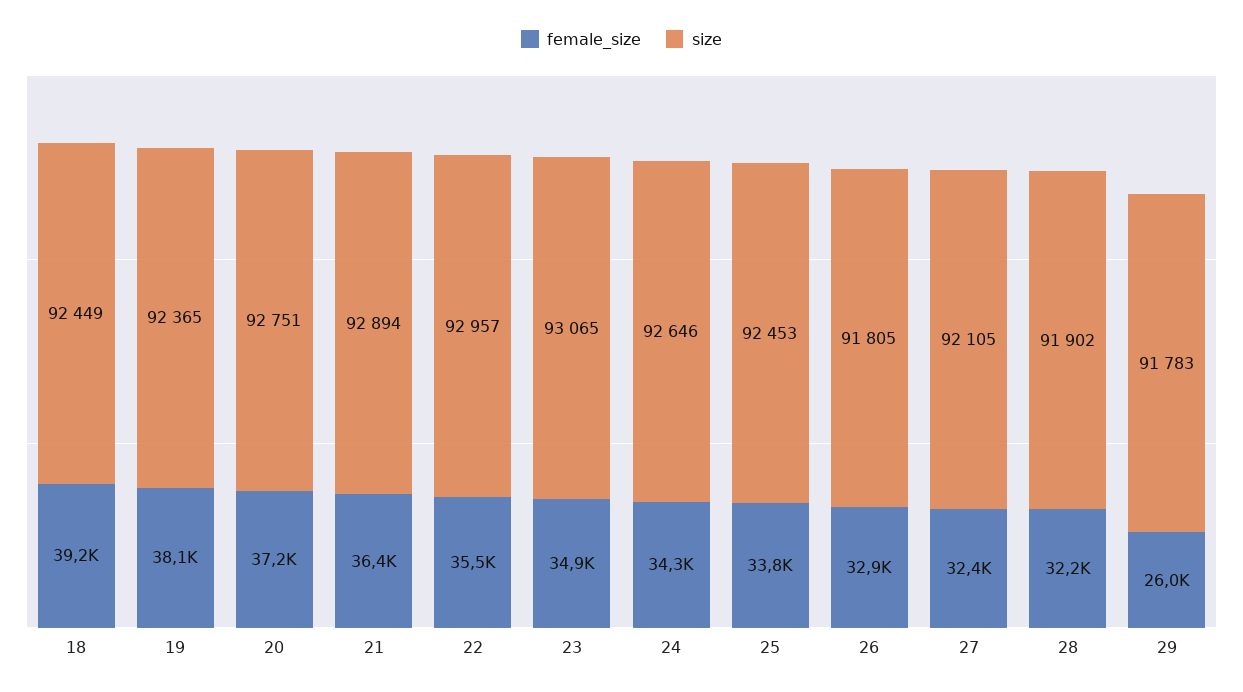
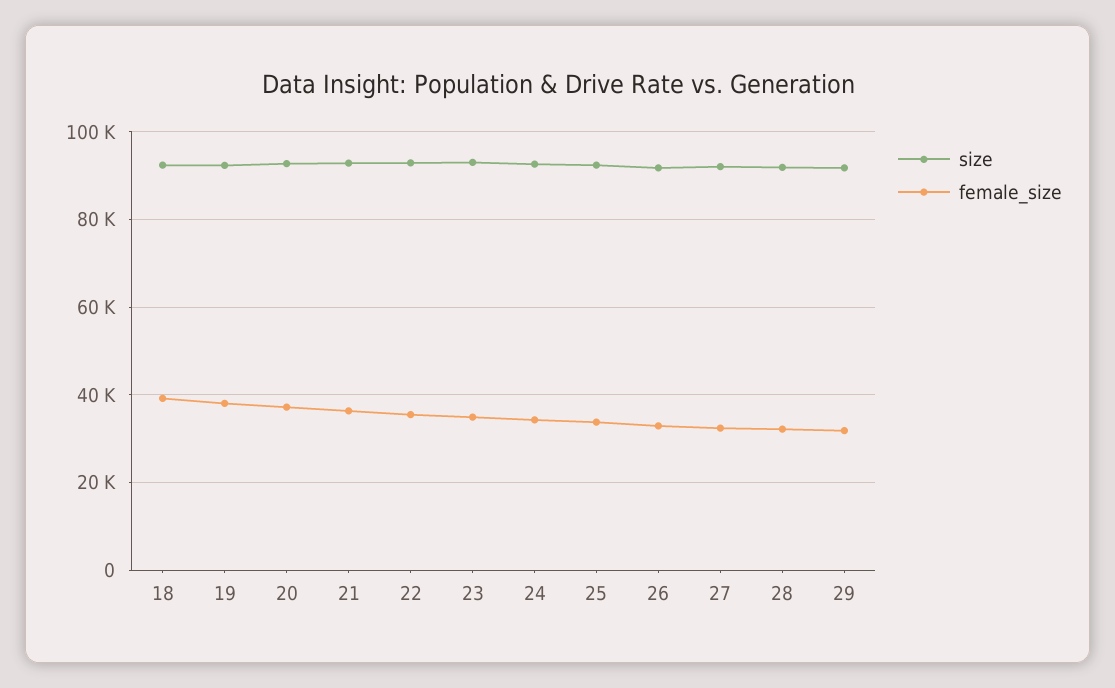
female_size, 29: 26000 -> 32000

